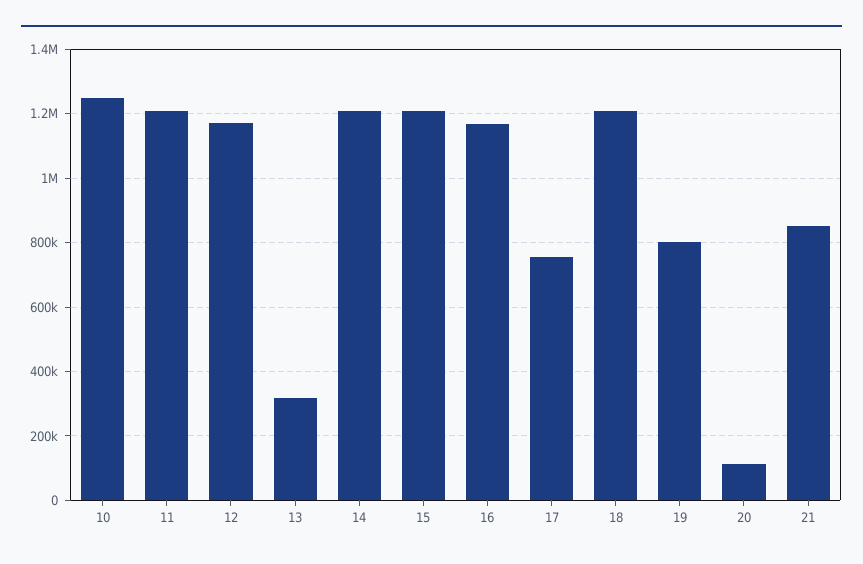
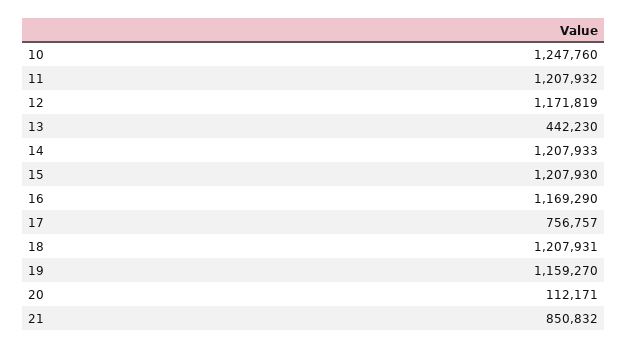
13: 320000 -> 442230
19: 800000 -> 1159270

